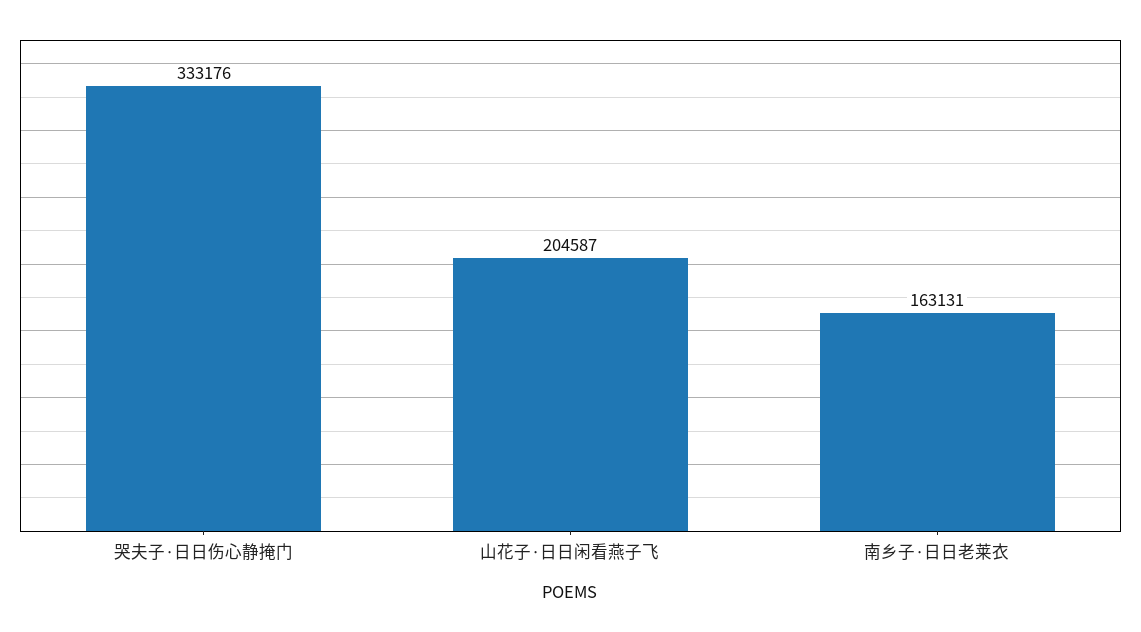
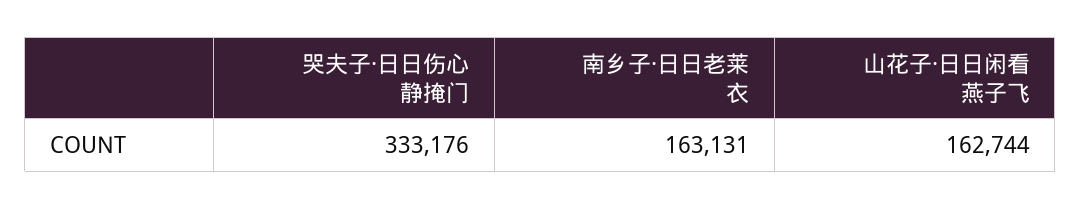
山花子·日日闲看燕子飞: 204587 -> 162744

